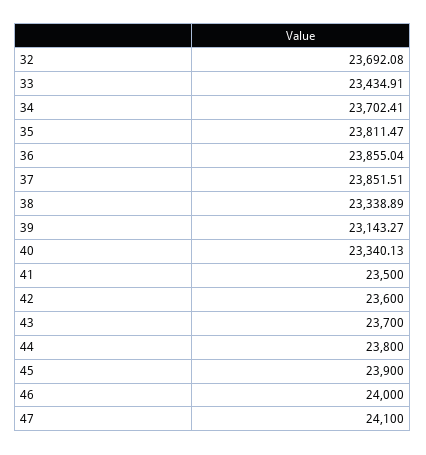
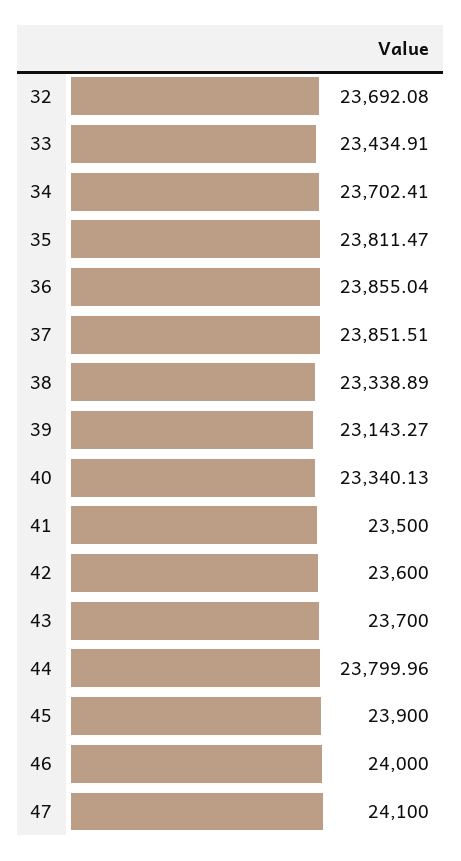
44: 23800 -> 23799.96

